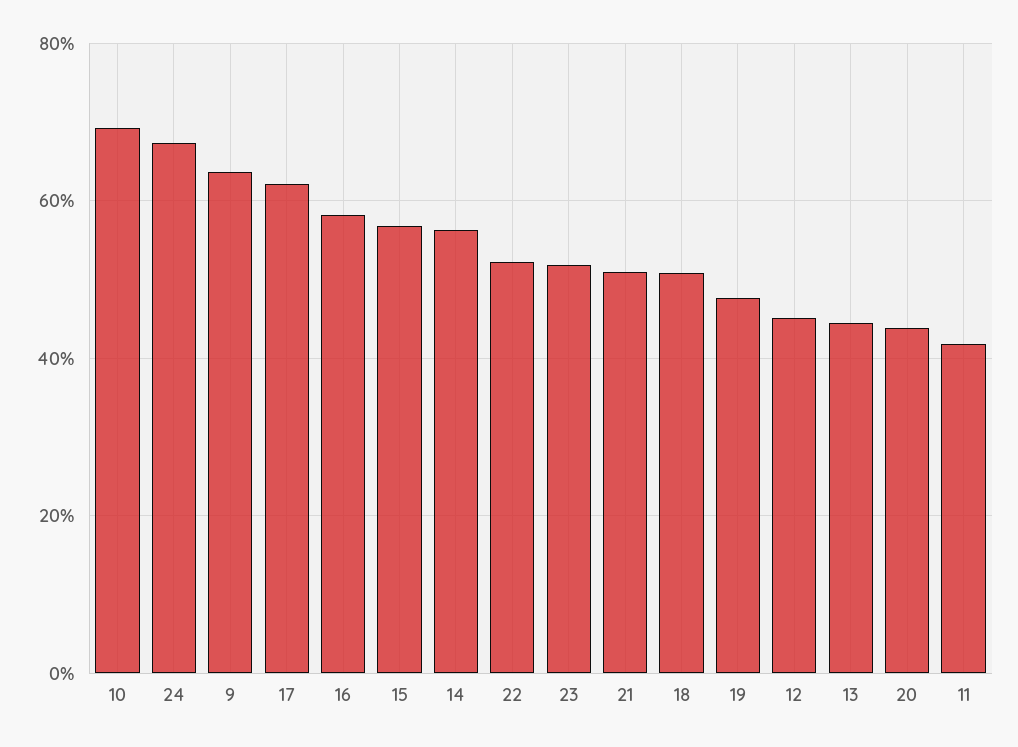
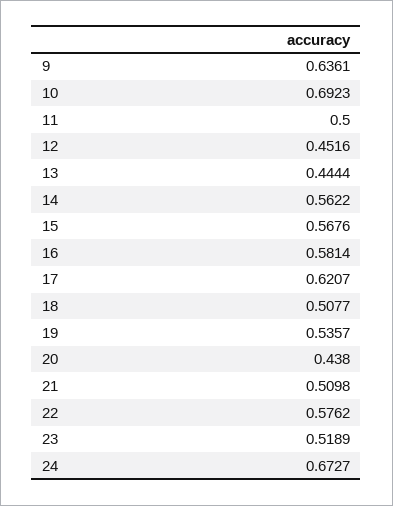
22: 0.52 -> 0.5762
19: 0.48 -> 0.5357
11: 0.42 -> 0.5

